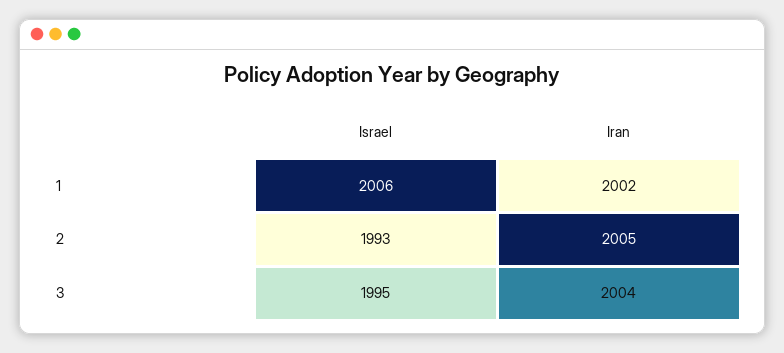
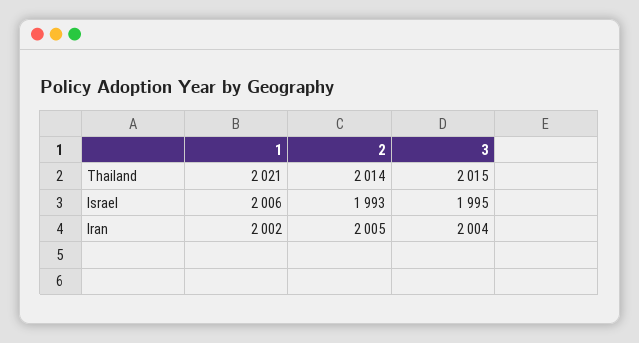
Thailand, 1: none -> 2021
Thailand, 2: none -> 2014
Thailand, 3: none -> 2015

